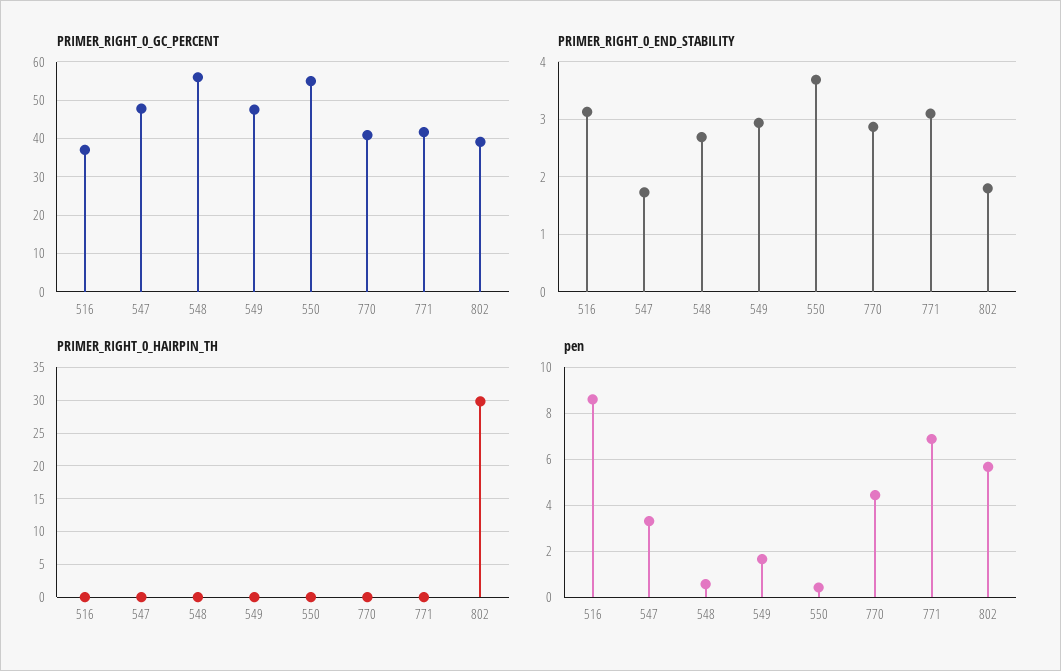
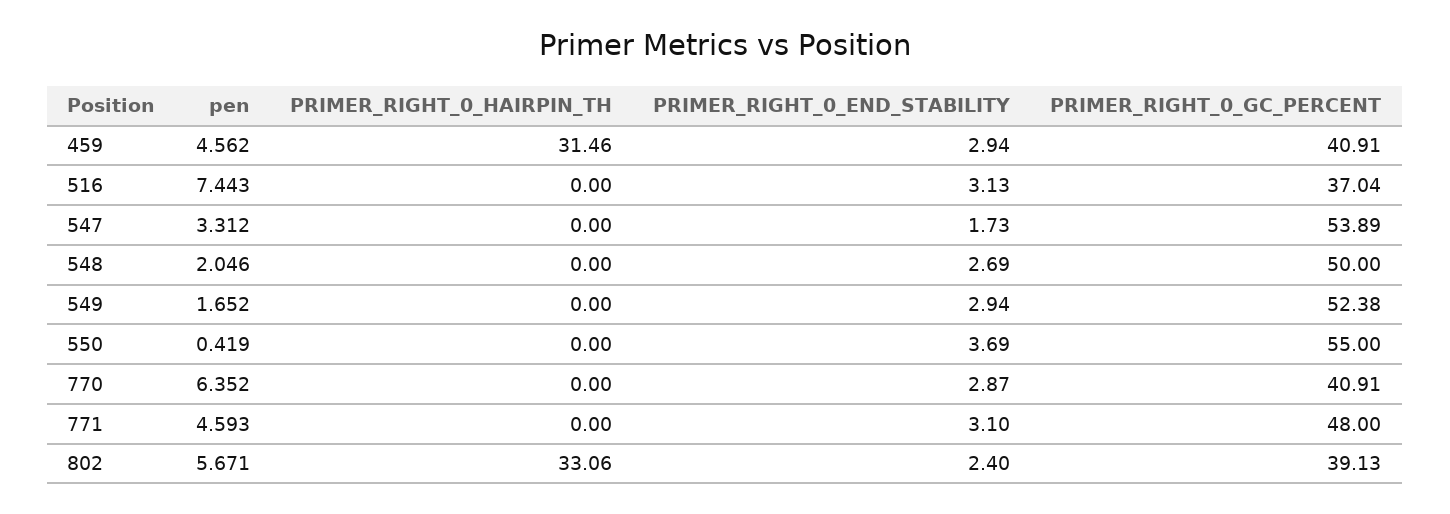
PRIMER_RIGHT_0_GC_PERCENT, 547: 48 -> 53.89
PRIMER_RIGHT_0_GC_PERCENT, 548: 56 -> 50
PRIMER_RIGHT_0_GC_PERCENT, 549: 48 -> 52.38
PRIMER_RIGHT_0_GC_PERCENT, 771: 42 -> 48
PRIMER_RIGHT_0_END_STABILITY, 802: 1.8 -> 2.4
PRIMER_RIGHT_0_HAIRPIN_TH, 802: 30 -> 33.06
pen, 516: 8.5 -> 7.443
pen, 548: 0.5 -> 2.046
pen, 770: 4.5 -> 6.352
pen, 771: 7 -> 4.593
pen, 459: none -> 4.562
PRIMER_RIGHT_0_HAIRPIN_TH, 459: none -> 31.46
PRIMER_RIGHT_0_END_STABILITY, 459: none -> 2.94
PRIMER_RIGHT_0_GC_PERCENT, 459: none -> 40.91

